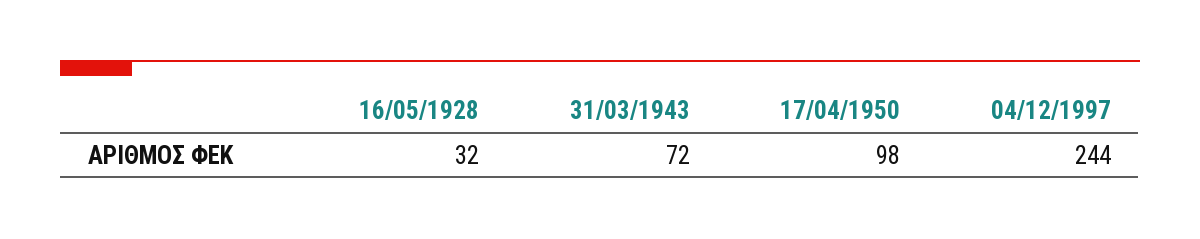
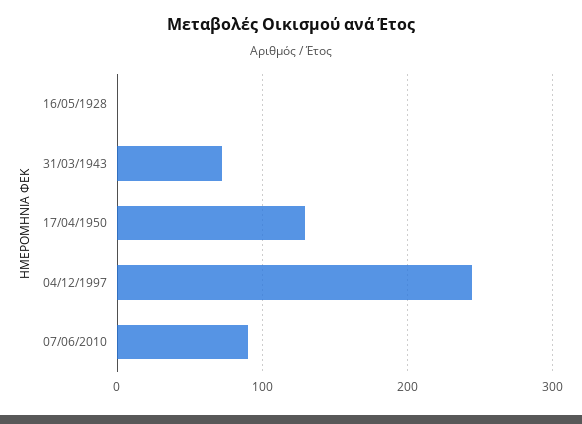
16/05/1928: 32 -> 0
17/04/1950: 98 -> 130
07/06/2010: none -> 90

